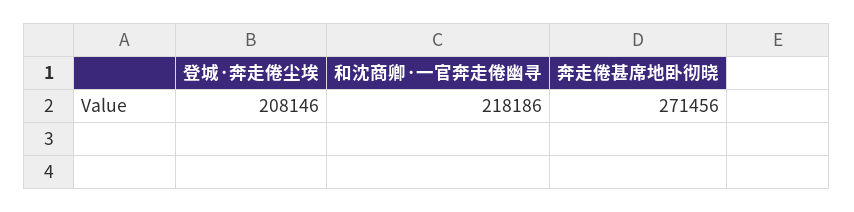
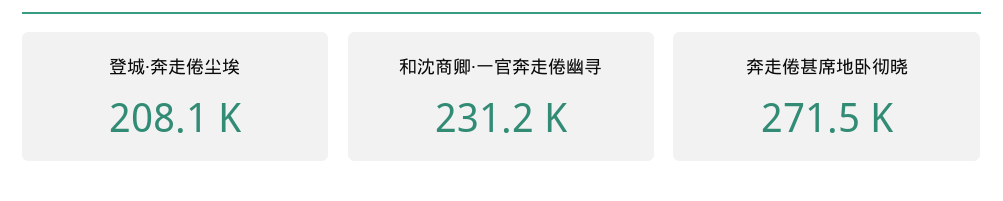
和沈商卿·一官奔走倦幽寻: 218186 -> 231200

